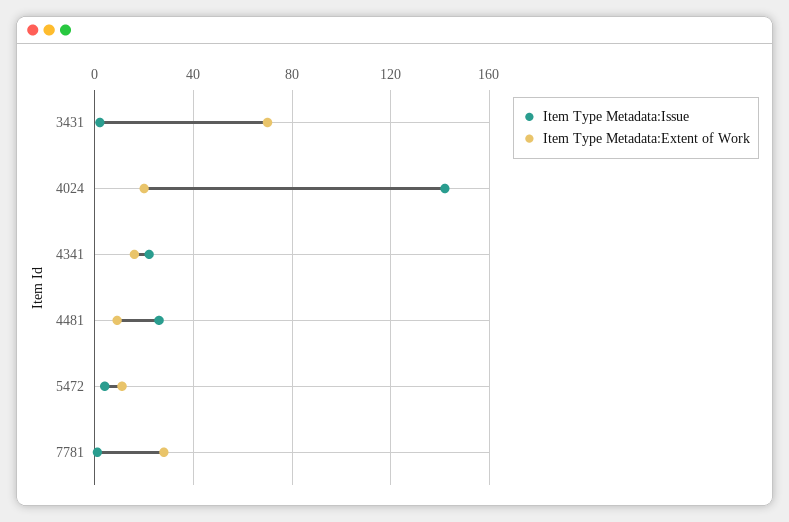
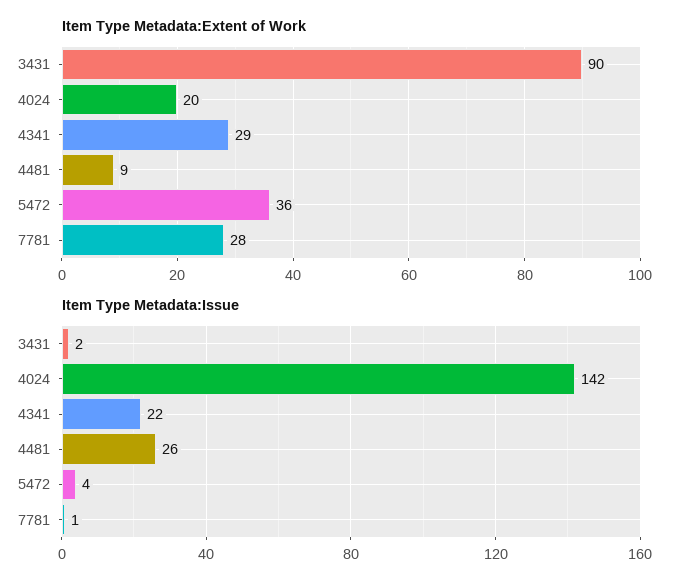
Item Type Metadata:Extent of Work, 3431: 70 -> 90
Item Type Metadata:Extent of Work, 4341: 15 -> 29
Item Type Metadata:Extent of Work, 5472: 10 -> 36

